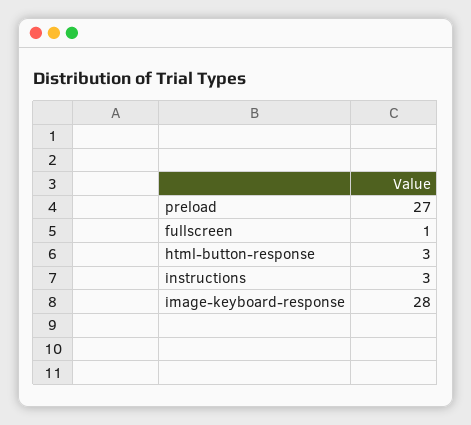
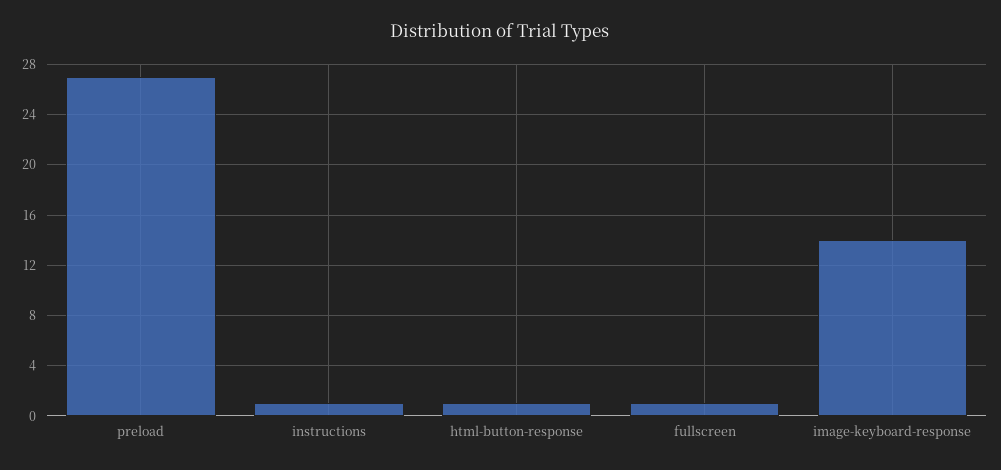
html-button-response: 3 -> 1
instructions: 3 -> 1
image-keyboard-response: 28 -> 14

